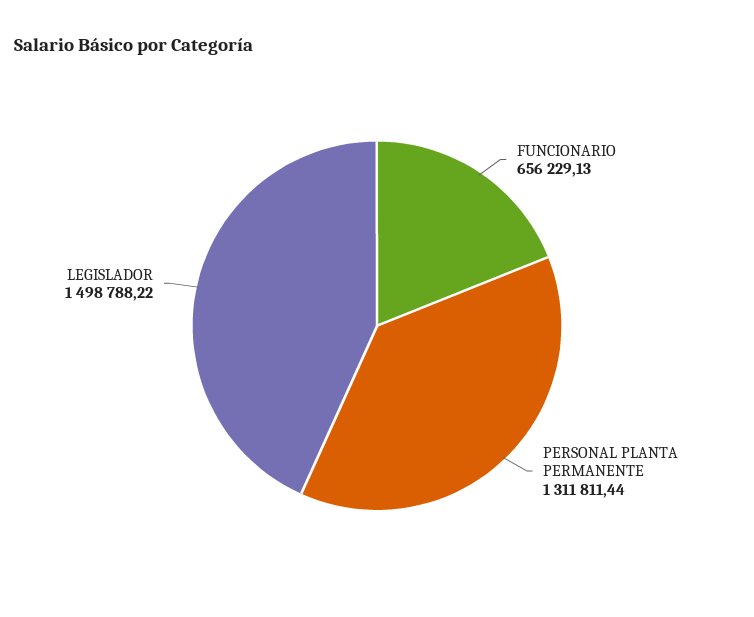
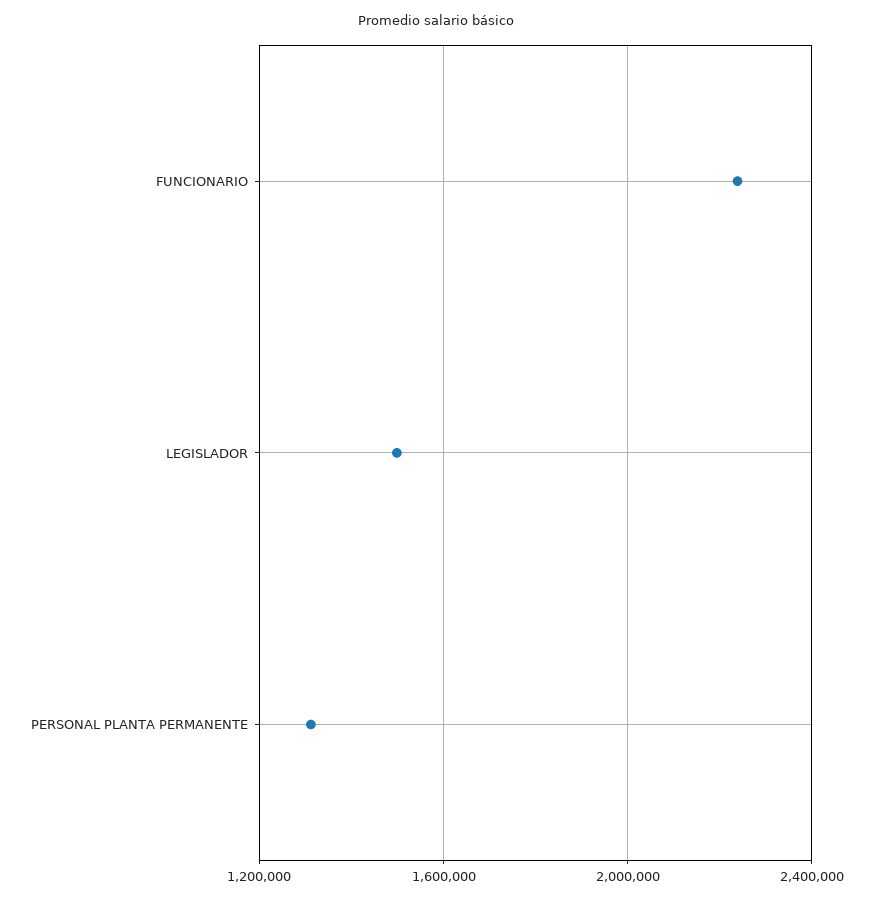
FUNCIONARIO: 656229.13 -> 2250000

